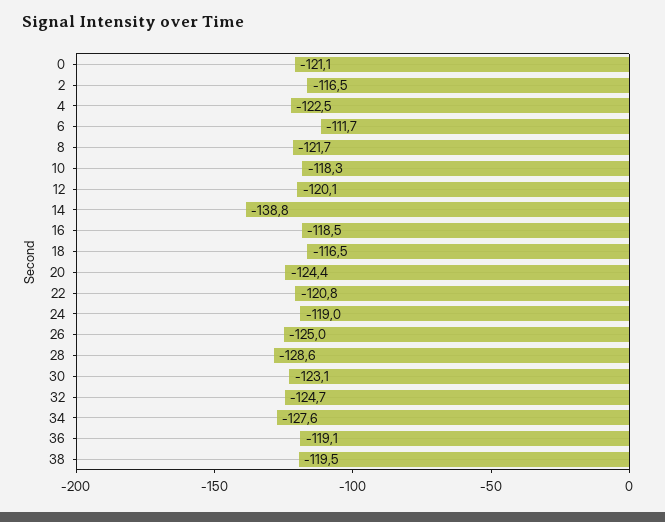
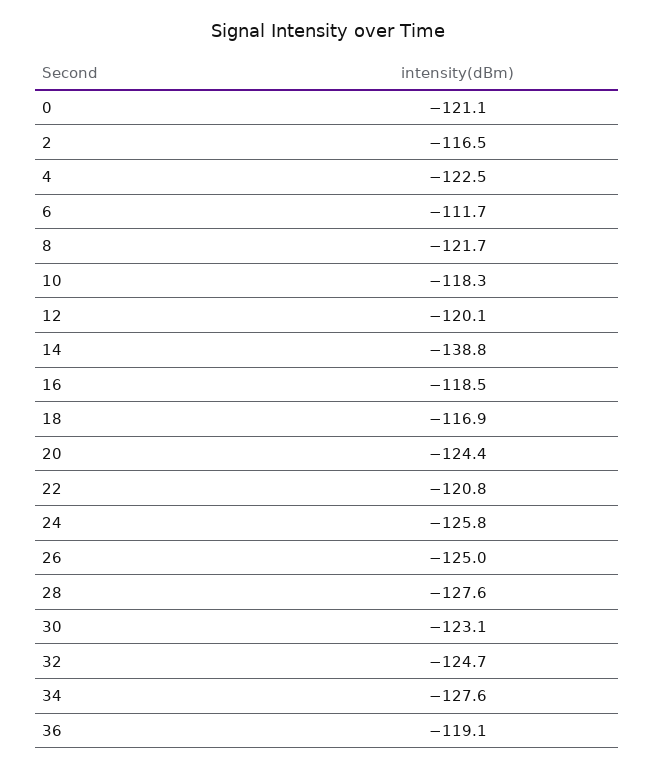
18: -116.5 -> -116.9
24: -119 -> -125.8
28: -128.6 -> -127.6
38: -119.5 -> none

